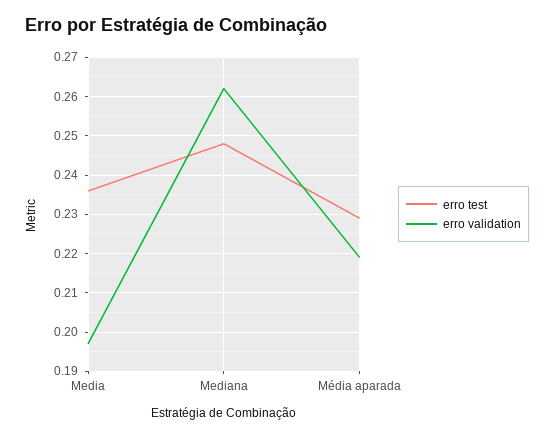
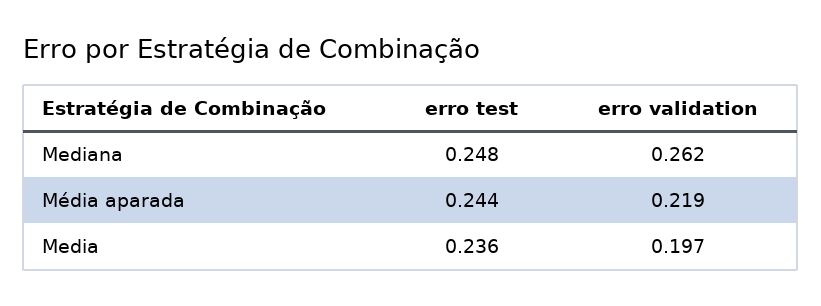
erro test, Média aparada: 0.23 -> 0.244

